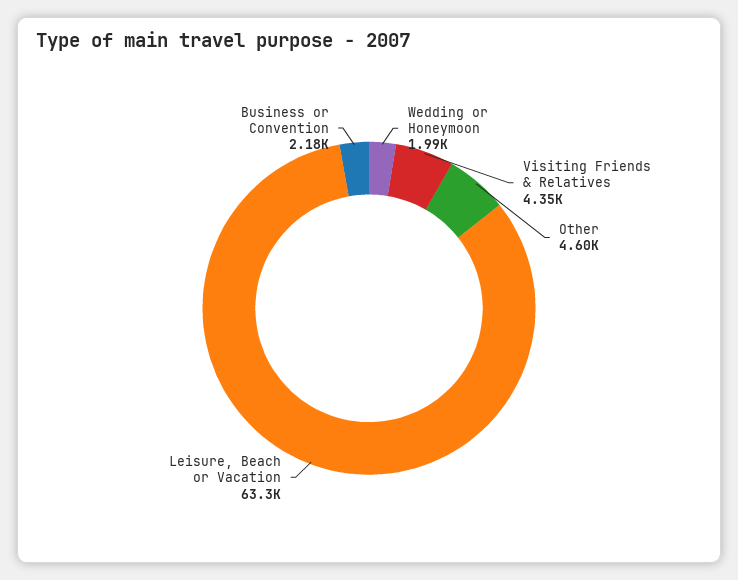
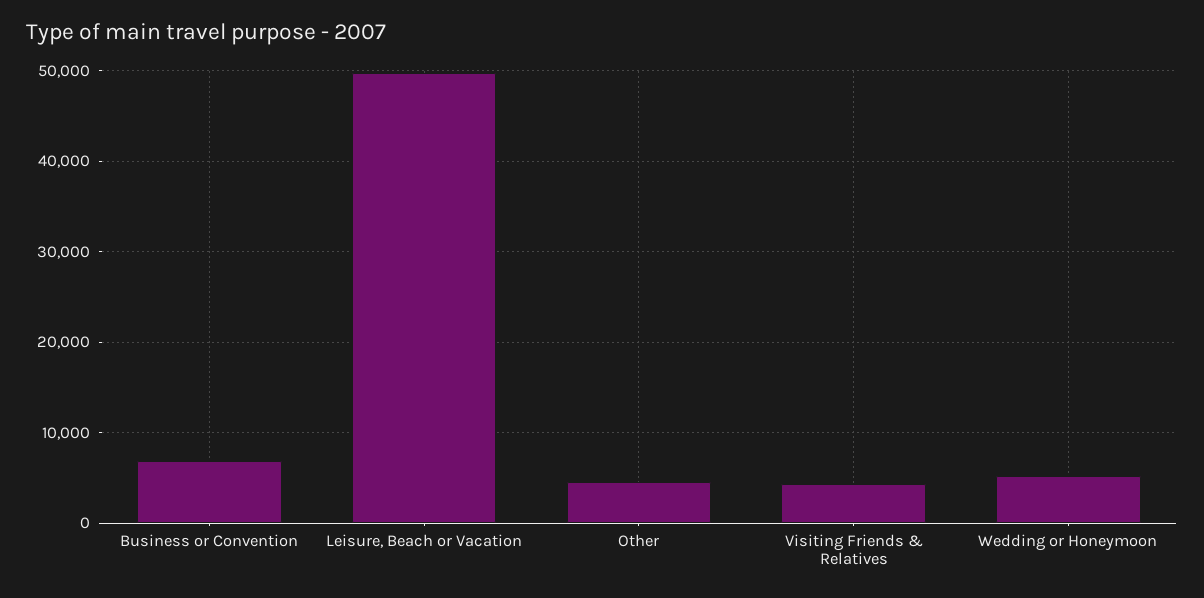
Wedding or Honeymoon: 1990 -> 5000
Leisure, Beach or Vacation: 63300 -> 50000
Business or Convention: 2180 -> 7000

